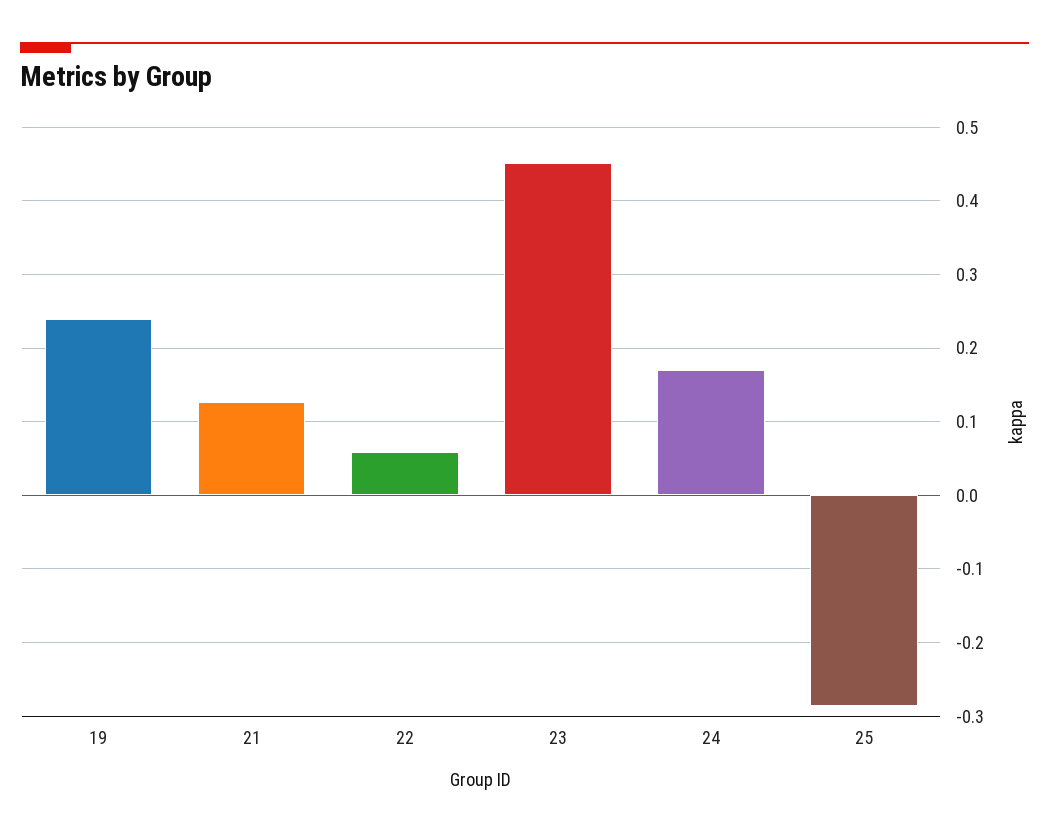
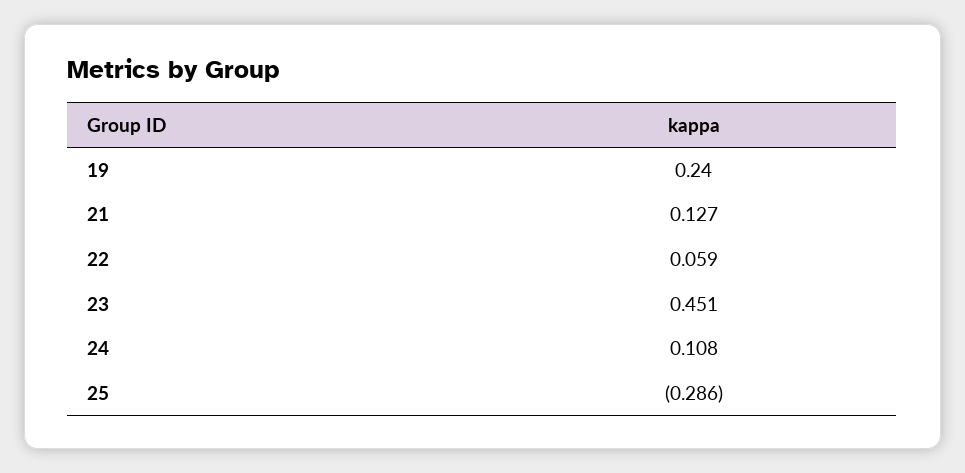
24: 0.17 -> 0.108

